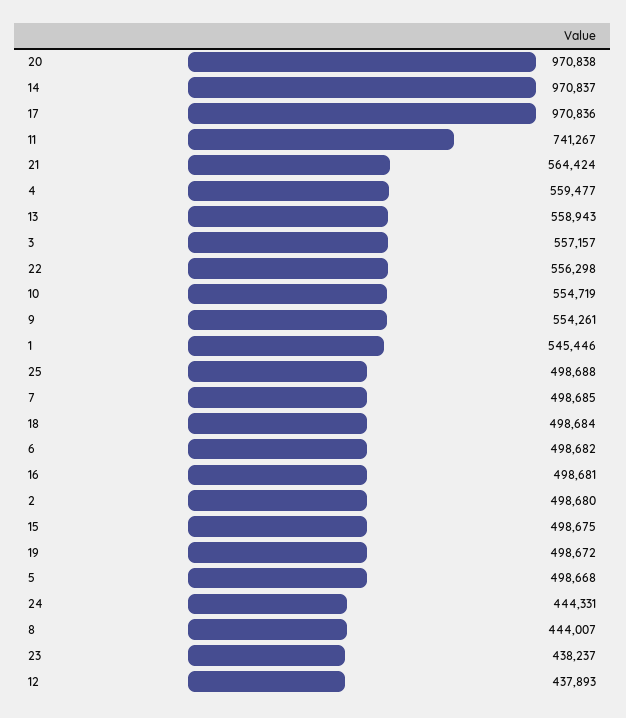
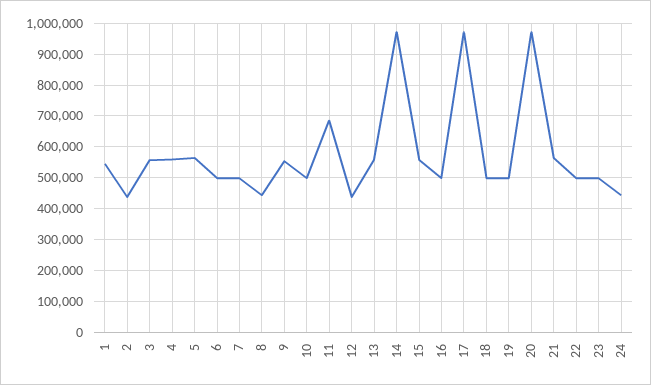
11: 741267 -> 680000
22: 556298 -> 500000
10: 554719 -> 500000
25: 498688 -> none
2: 498680 -> 440000
15: 498675 -> 560000
5: 498668 -> 560000
23: 438237 -> 500000

